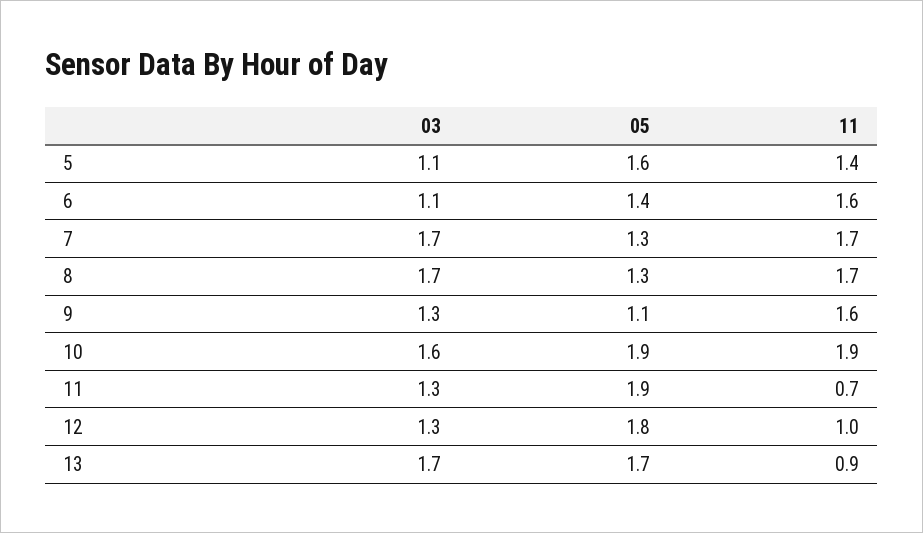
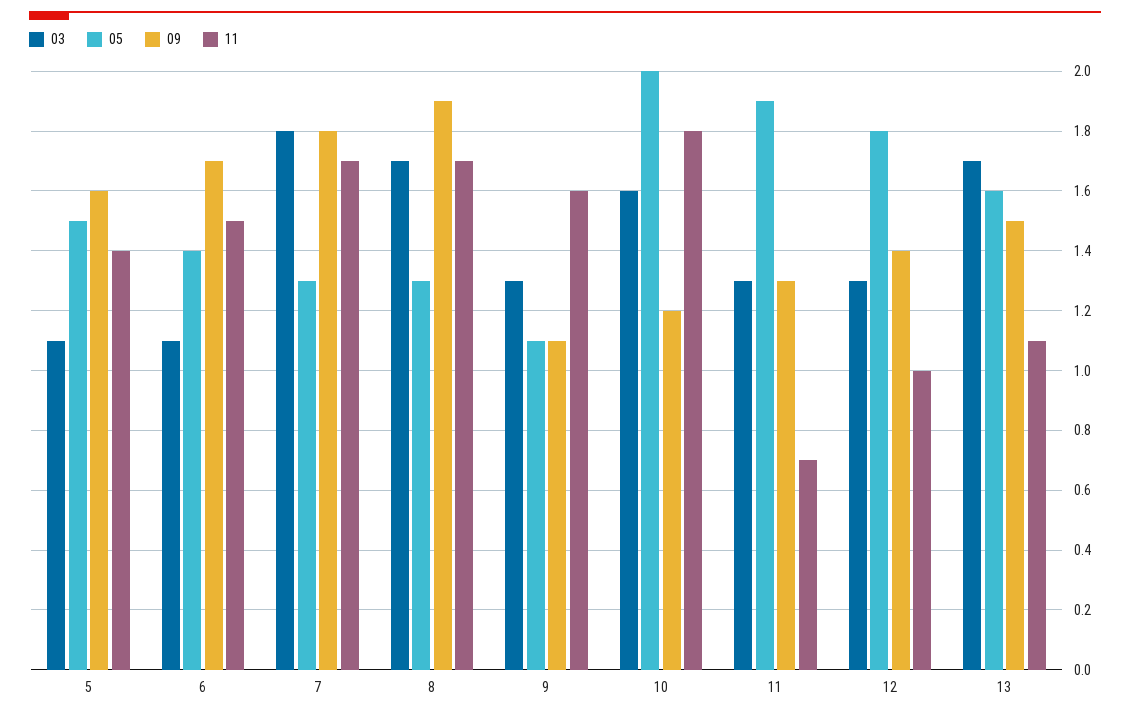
05, 5: 1.6 -> 1.5
11, 6: 1.6 -> 1.5
03, 7: 1.7 -> 1.8
05, 10: 1.9 -> 2
11, 10: 1.9 -> 1.8
05, 13: 1.7 -> 1.6
11, 13: 0.9 -> 1.1
09, 5: none -> 1.6
09, 6: none -> 1.7
09, 7: none -> 1.8
09, 8: none -> 1.9
09, 9: none -> 1.1
09, 10: none -> 1.2
09, 11: none -> 1.3
09, 12: none -> 1.4
09, 13: none -> 1.5

